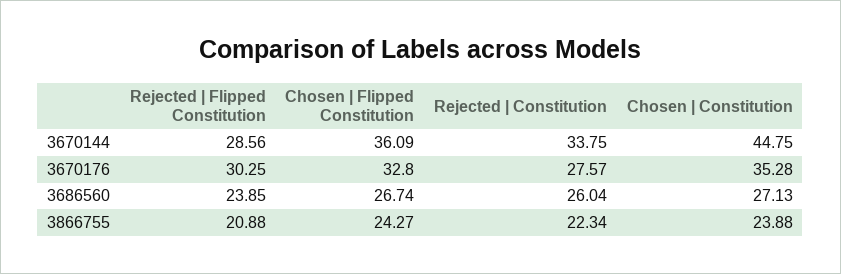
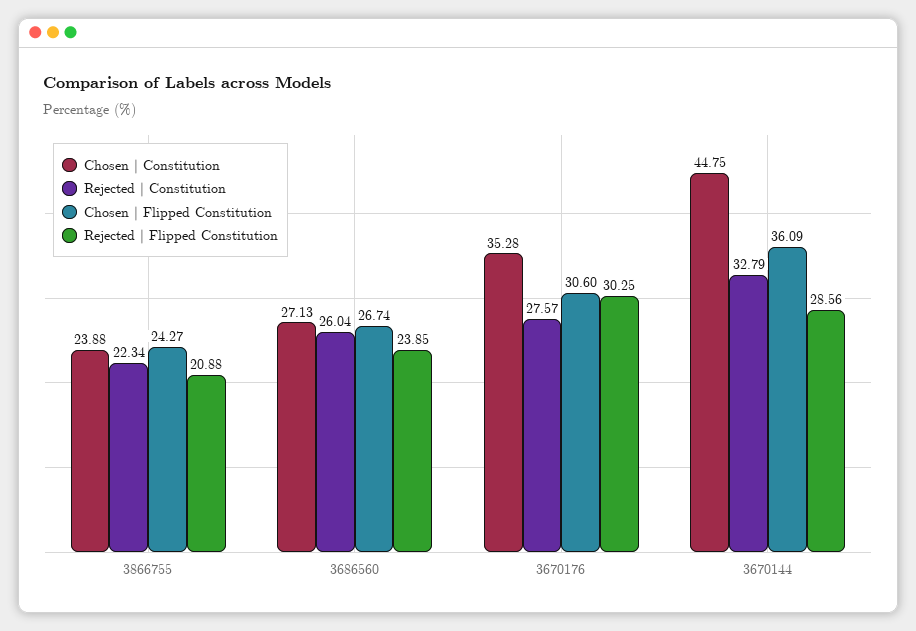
Rejected | Constitution, 3670144: 33.75 -> 32.79
Chosen | Flipped Constitution, 3670176: 32.8 -> 30.6

